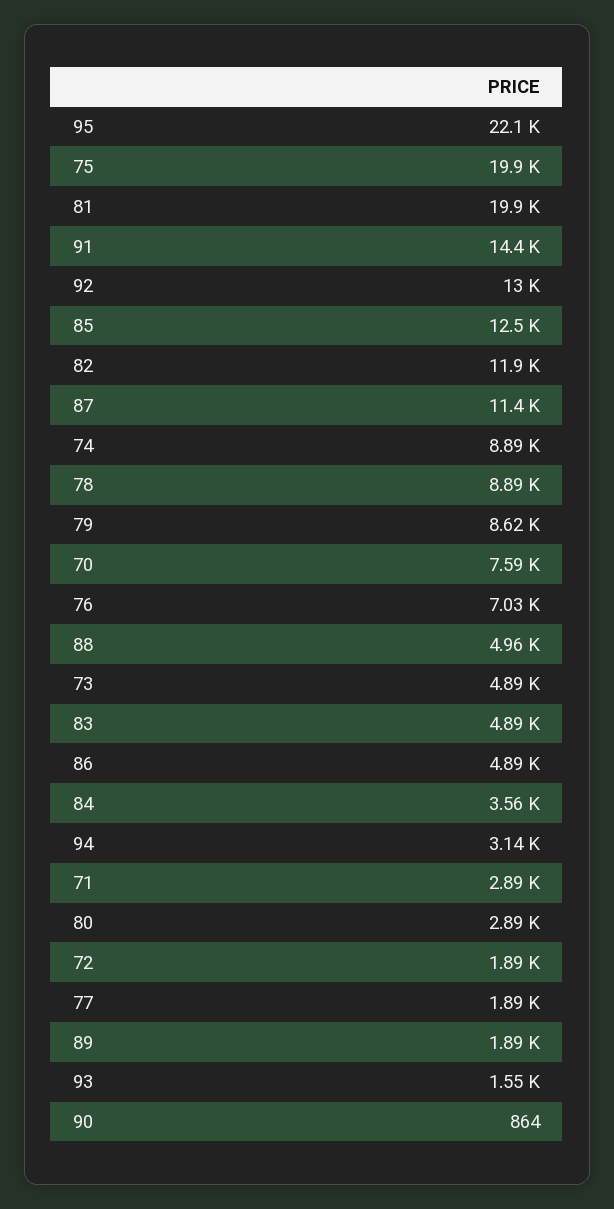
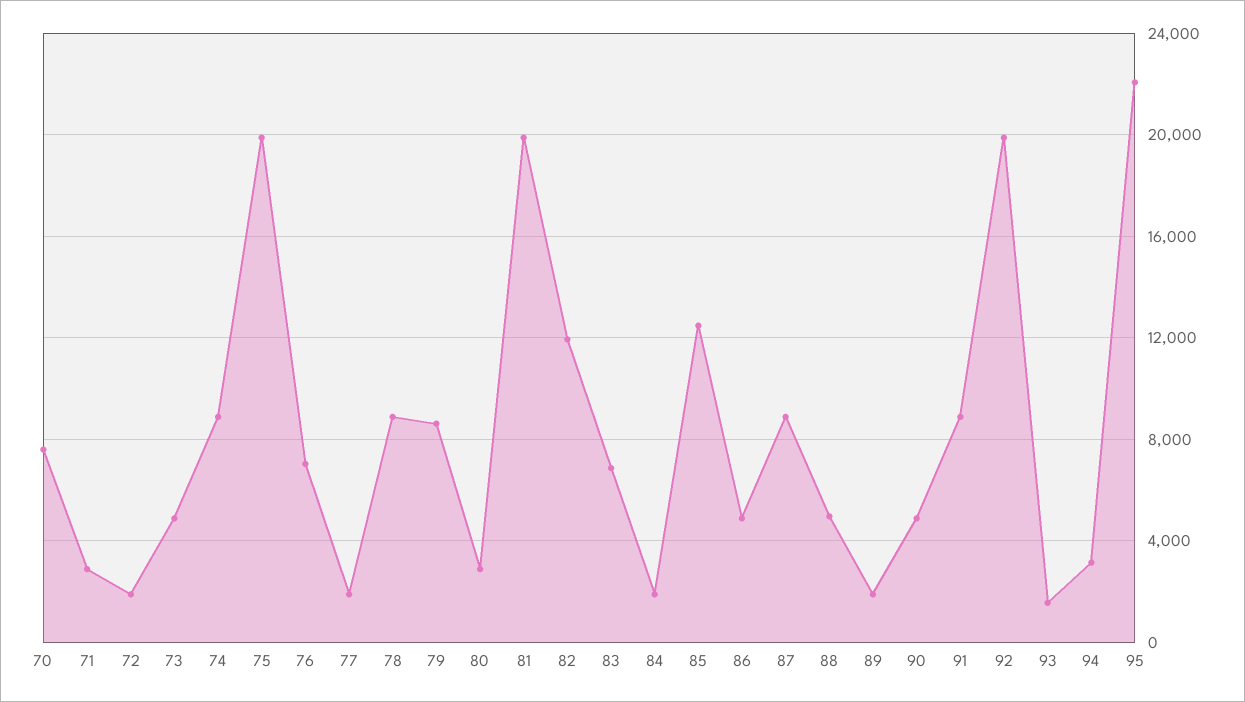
91: 14400 -> 9000
92: 13000 -> 20000
87: 11400 -> 9000
83: 4890 -> 7000
84: 3560 -> 2000
90: 864 -> 5000

